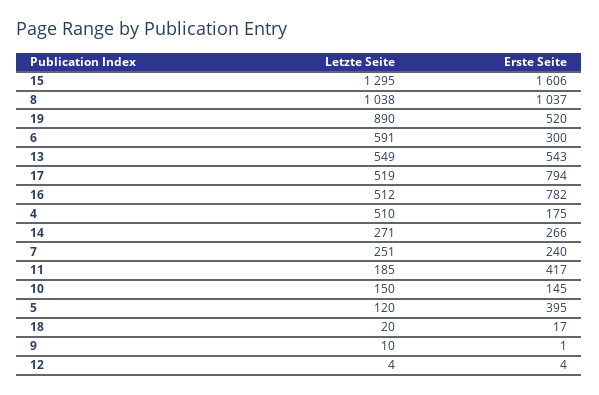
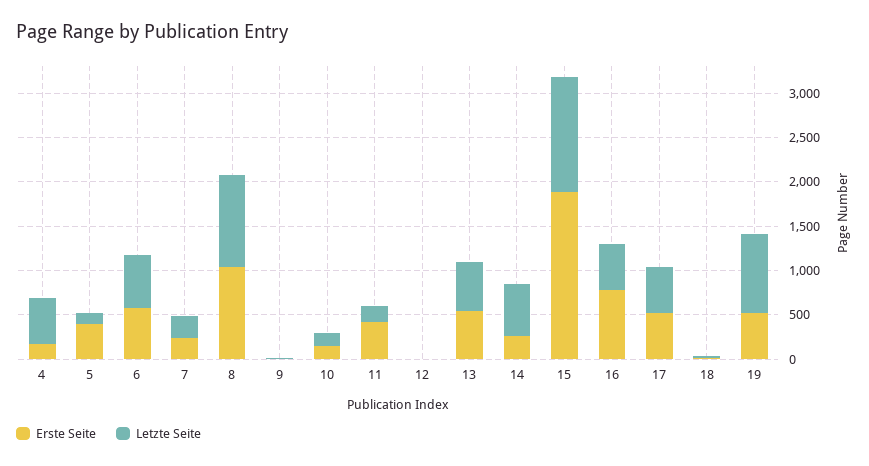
Erste Seite, 15: 1606 -> 1900
Erste Seite, 6: 300 -> 600
Erste Seite, 17: 794 -> 500
Letzte Seite, 14: 271 -> 600

